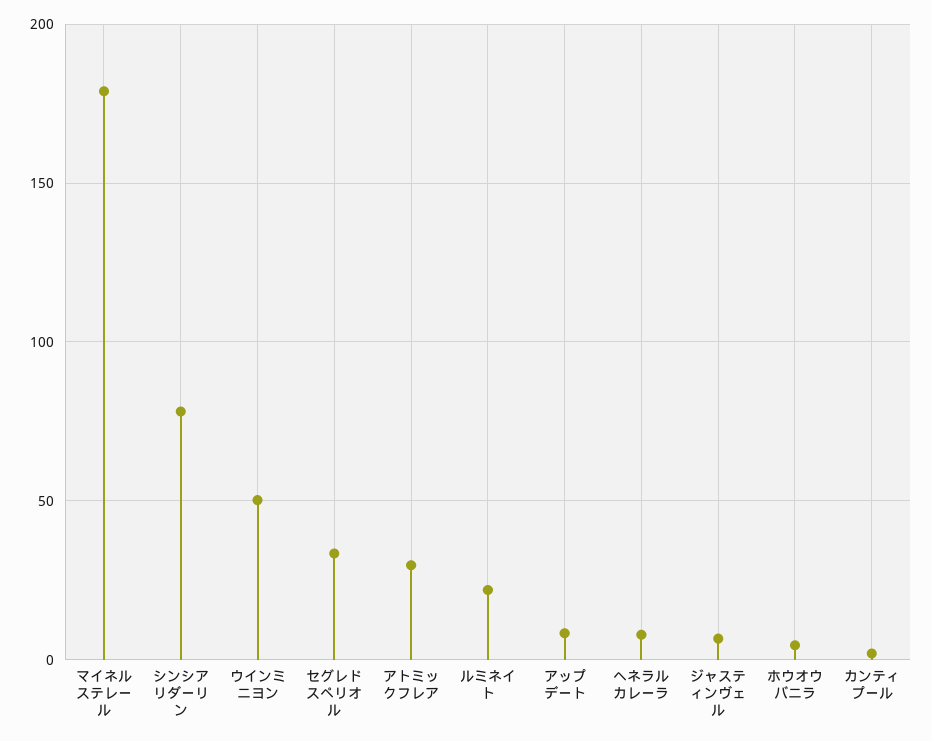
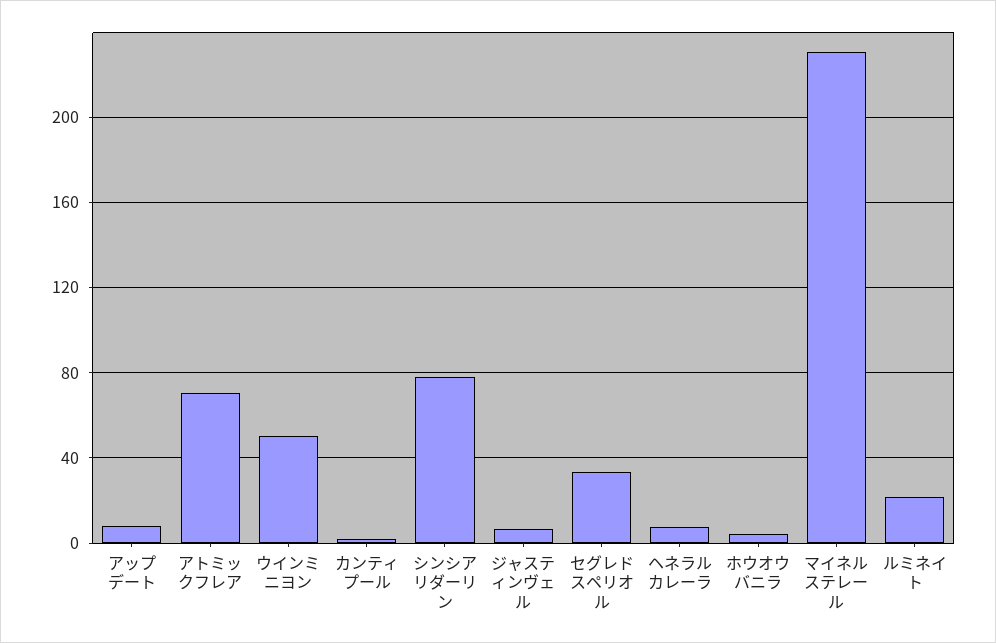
マイネルステレール: 180 -> 230
アトミックフレア: 30 -> 70

